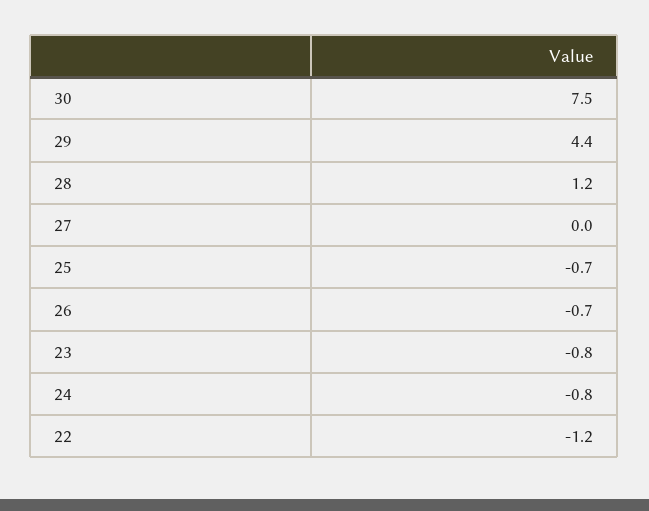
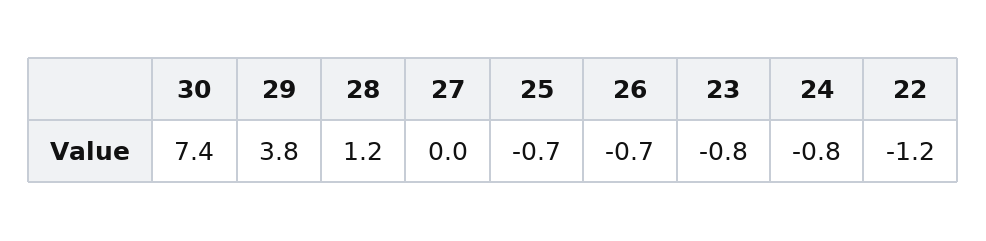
30: 7.5 -> 7.4
29: 4.4 -> 3.8

